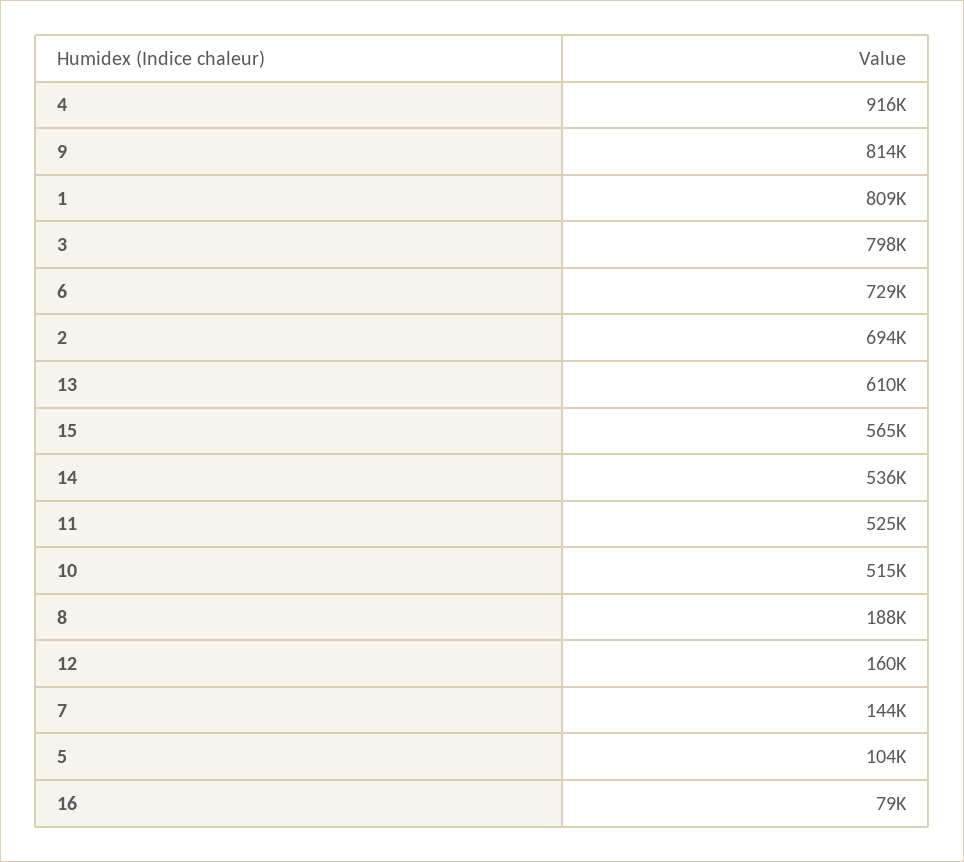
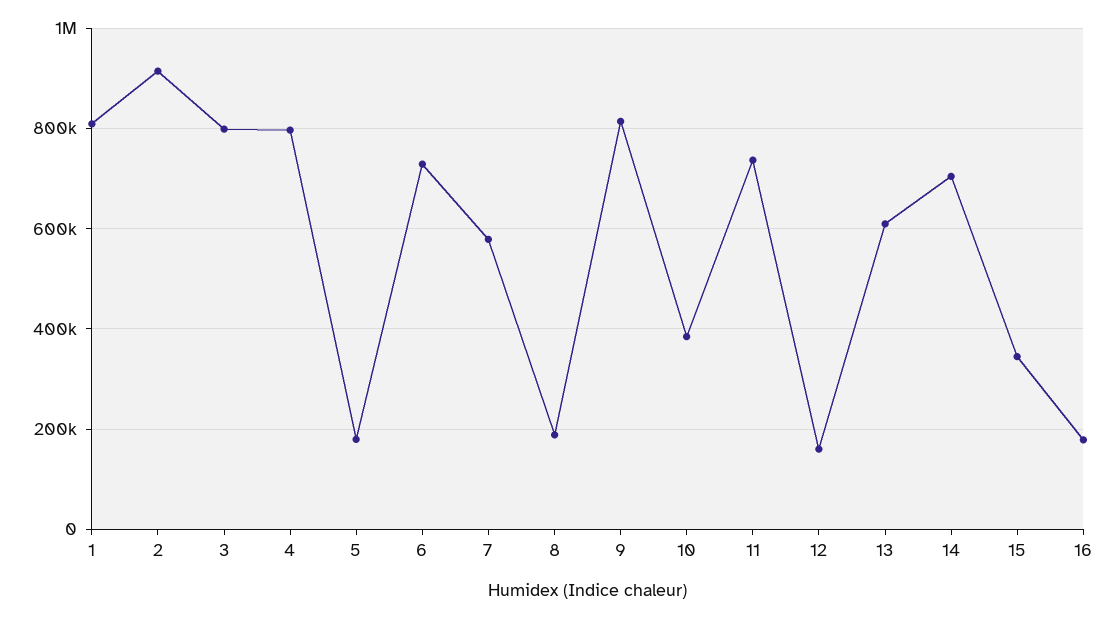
4: 916000 -> 800000
2: 694000 -> 920000
15: 565000 -> 340000
14: 536000 -> 700000
11: 525000 -> 740000
10: 515000 -> 380000
7: 144000 -> 580000
5: 104000 -> 180000
16: 79000 -> 180000

